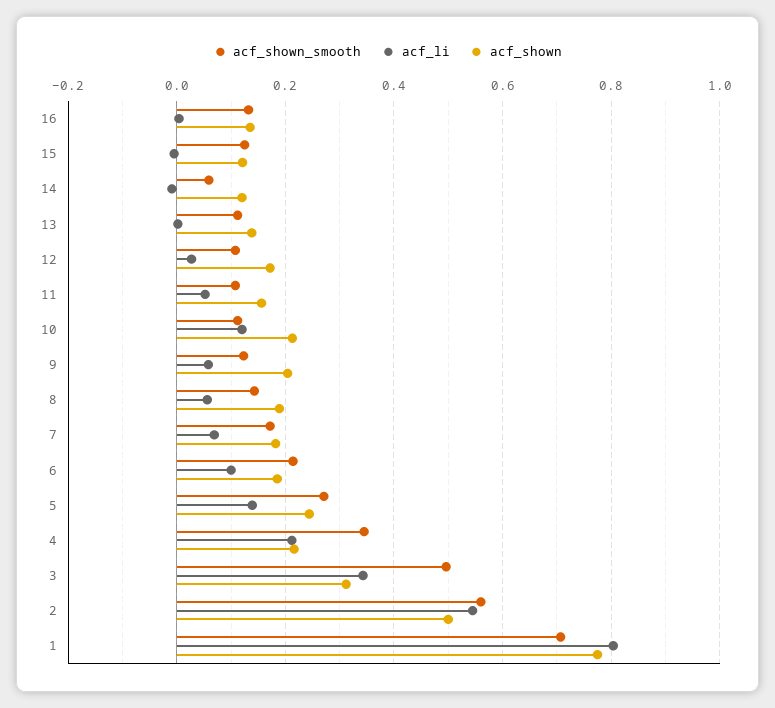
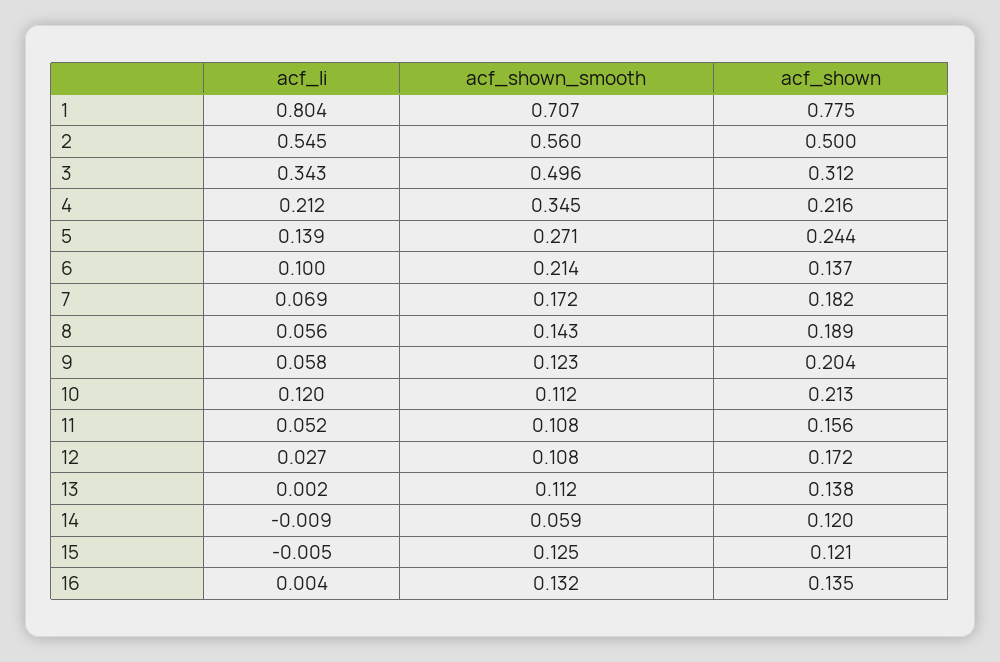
acf_shown, 6: 0.18 -> 0.137

